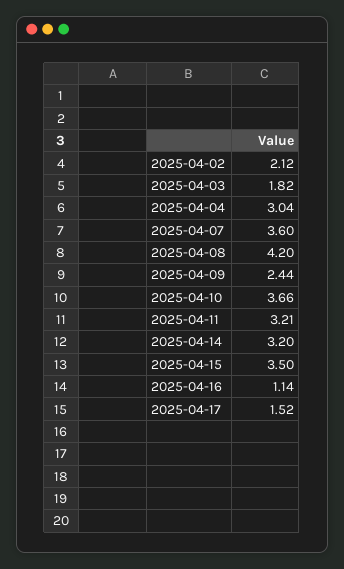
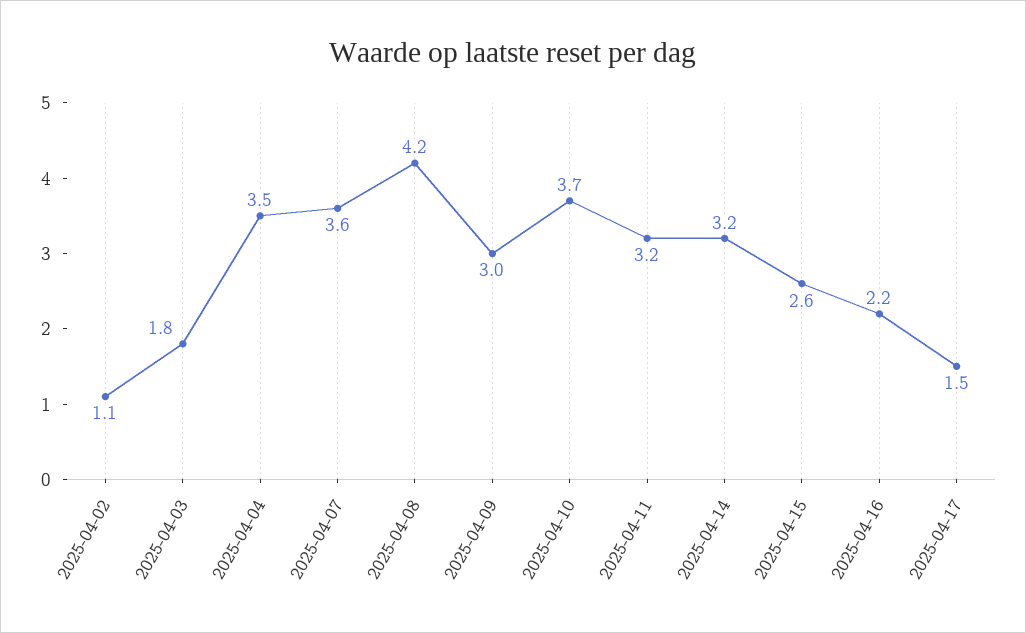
2025-04-02: 2.12 -> 1.1
2025-04-04: 3.04 -> 3.5
2025-04-09: 2.44 -> 3
2025-04-15: 3.5 -> 2.6
2025-04-16: 1.14 -> 2.2

